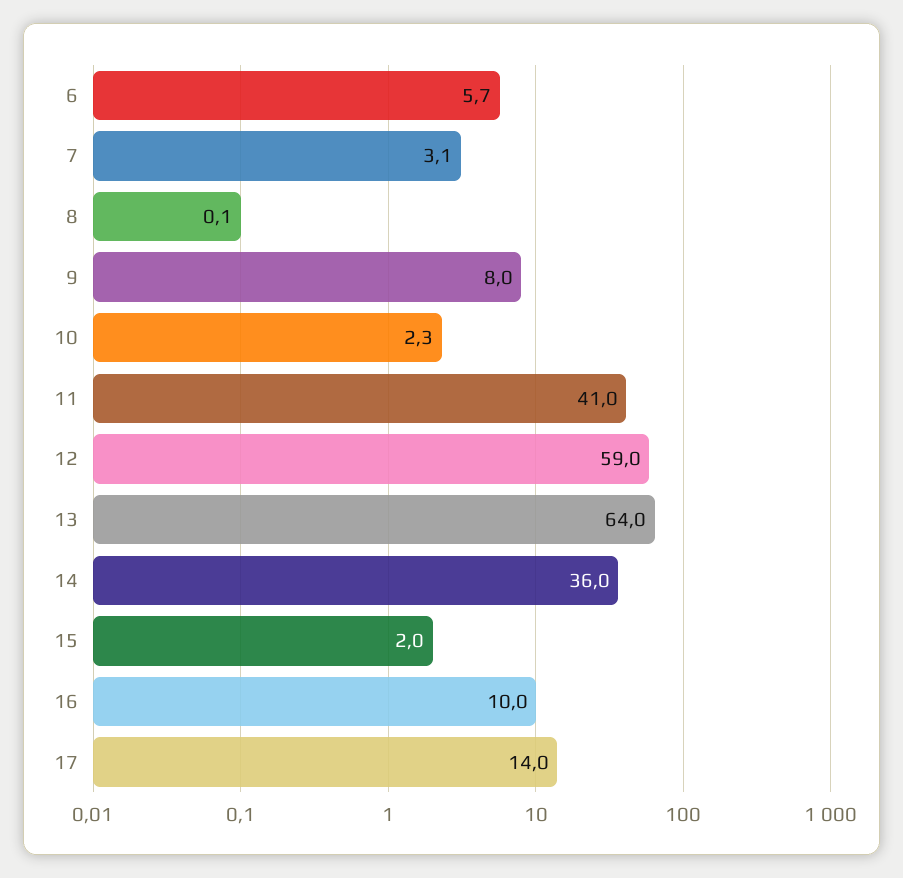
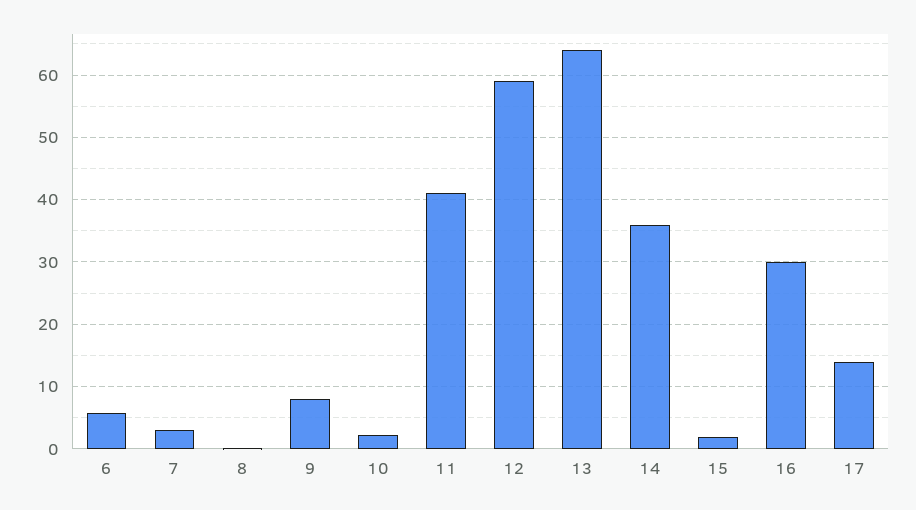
16: 10 -> 30

